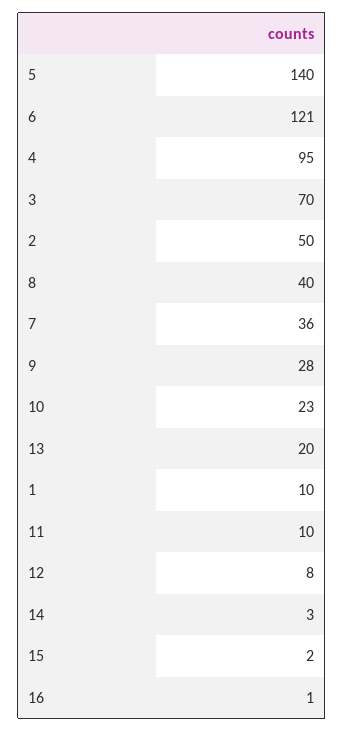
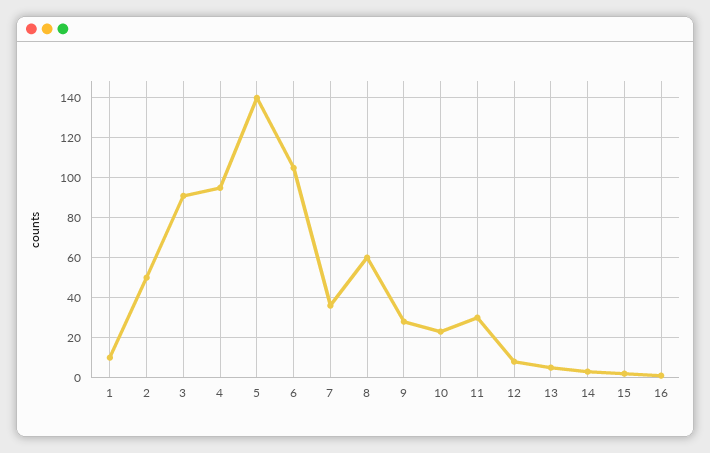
6: 121 -> 105
3: 70 -> 90
8: 40 -> 60
13: 20 -> 5
11: 10 -> 30

